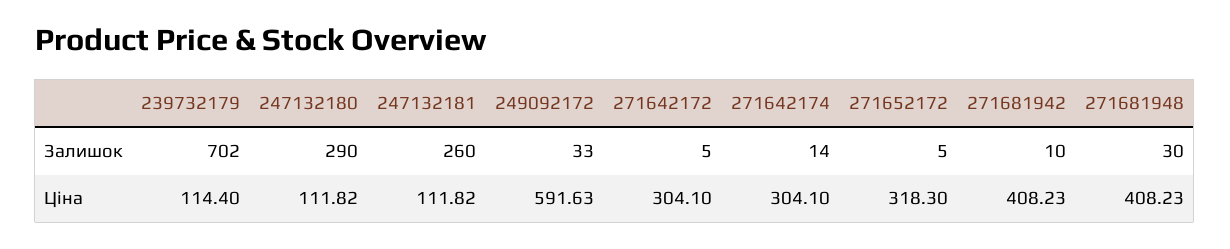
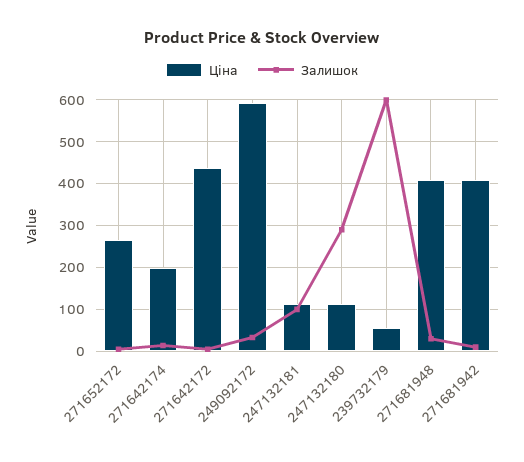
Залишок, 239732179: 702 -> 600
Залишок, 247132181: 260 -> 100
Ціна, 239732179: 114.4 -> 60
Ціна, 271642172: 304.1 -> 440
Ціна, 271642174: 304.1 -> 200
Ціна, 271652172: 318.3 -> 260

